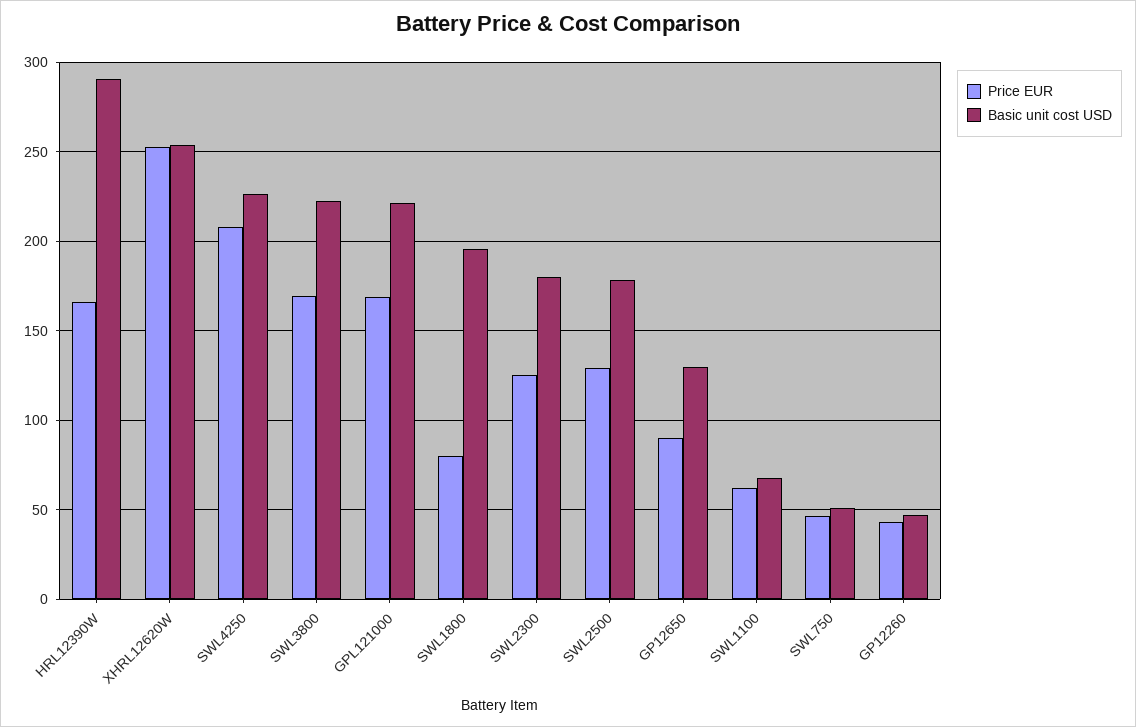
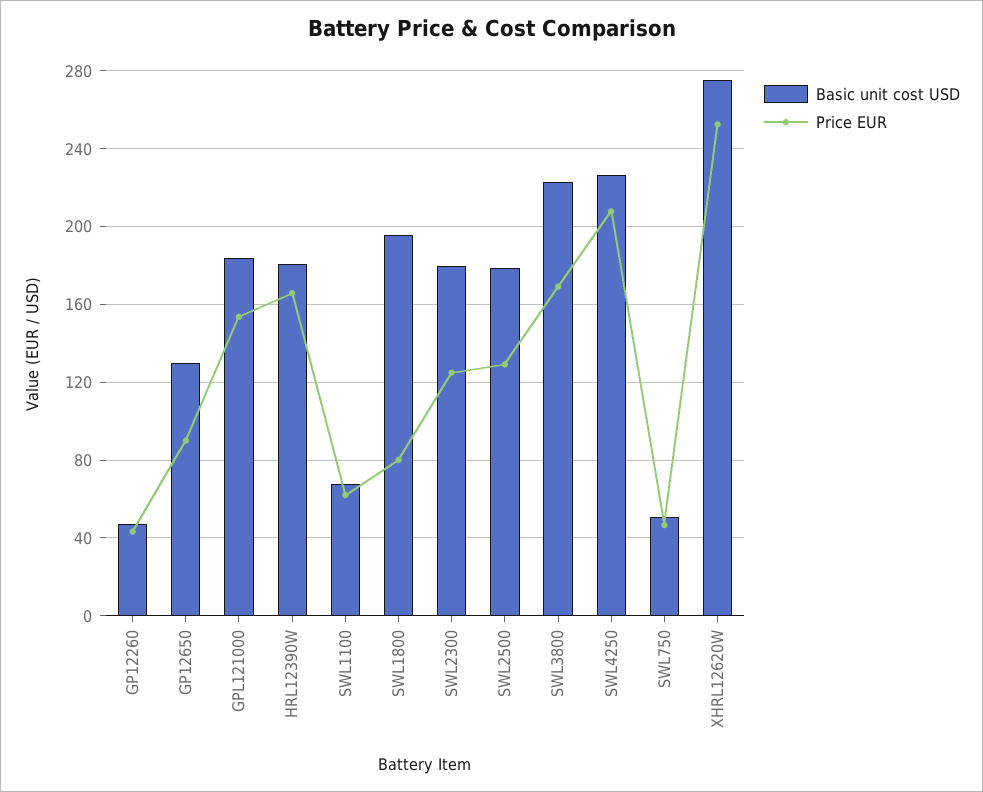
Basic unit cost USD, HRL12390W: 290 -> 180
Basic unit cost USD, XHRL12620W: 255 -> 275
Price EUR, GPL121000: 170 -> 155
Basic unit cost USD, GPL121000: 220 -> 185

